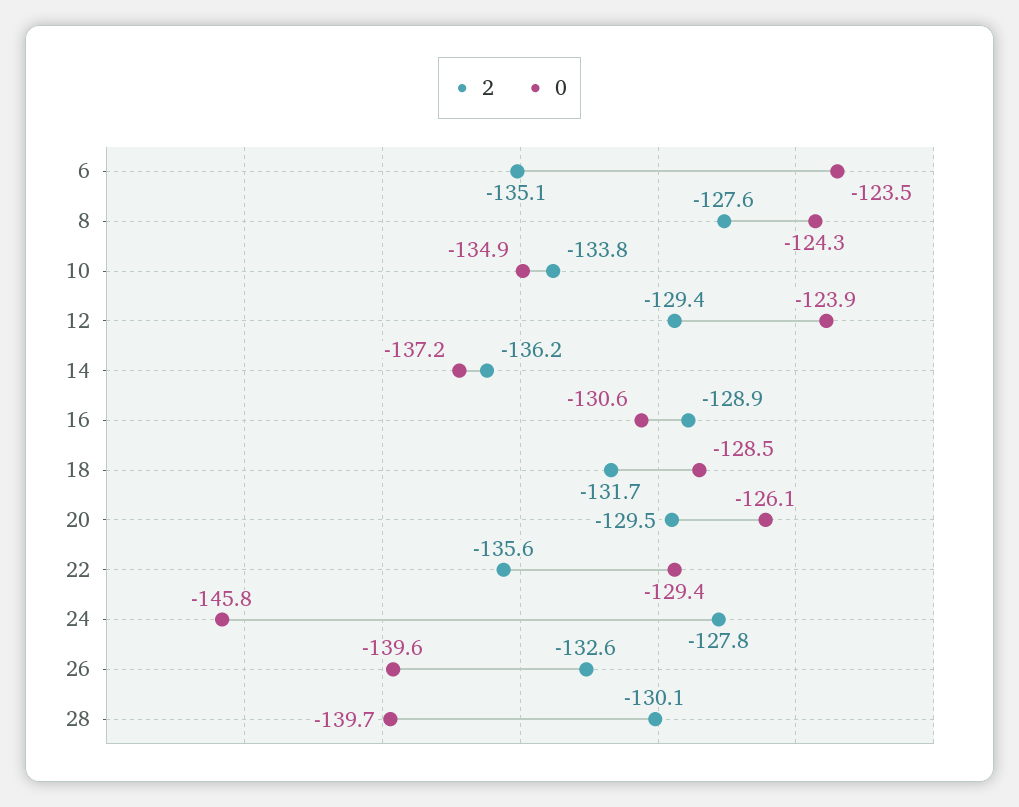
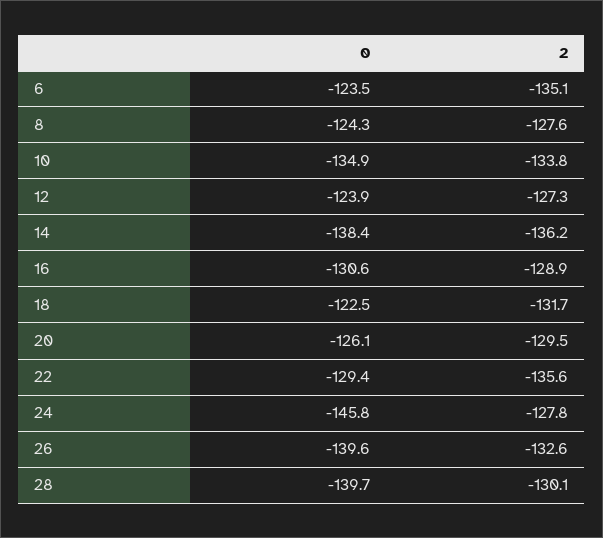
2, 12: -129.4 -> -127.3
0, 14: -137.2 -> -138.4
0, 18: -128.5 -> -122.5

